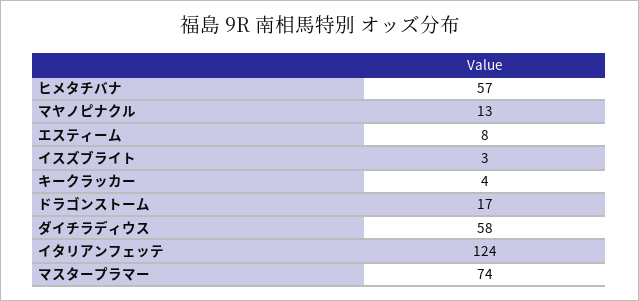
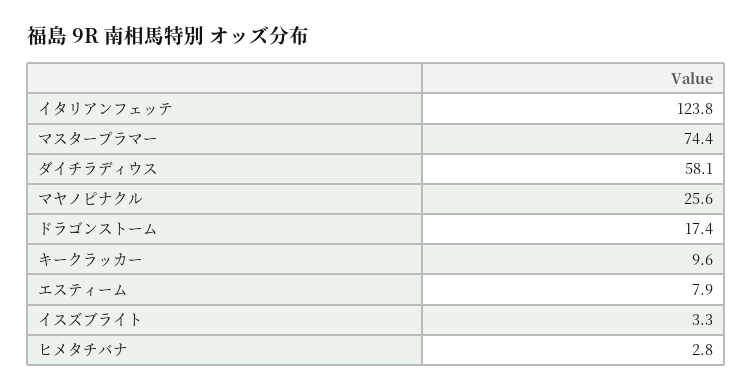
ヒメタチバナ: 57 -> 2.8
マヤノピナクル: 13 -> 25.6
キークラッカー: 4 -> 9.6

